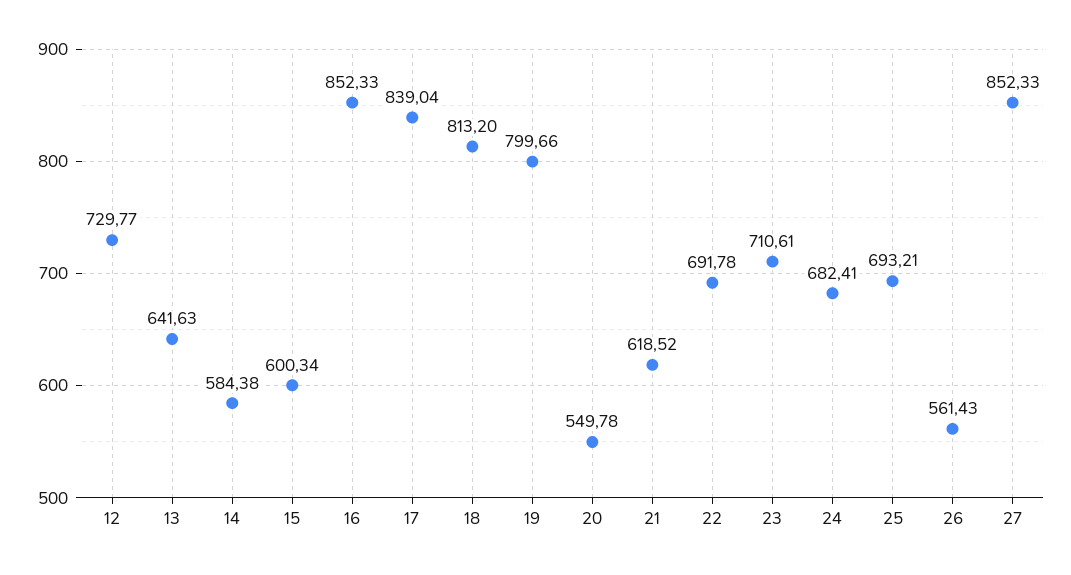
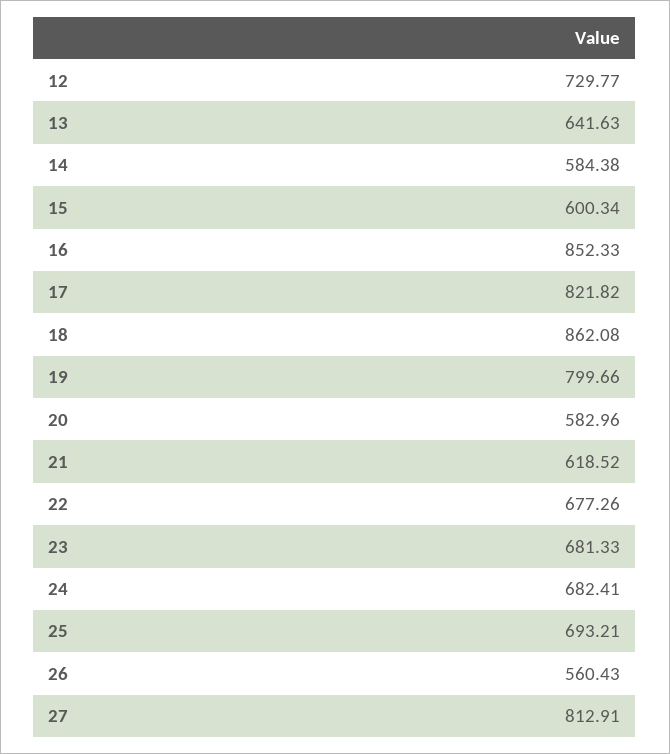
17: 839.04 -> 821.82
18: 813.2 -> 862.08
20: 549.78 -> 582.96
22: 691.78 -> 677.26
23: 710.61 -> 681.33
26: 561.43 -> 560.43
27: 852.33 -> 812.91

